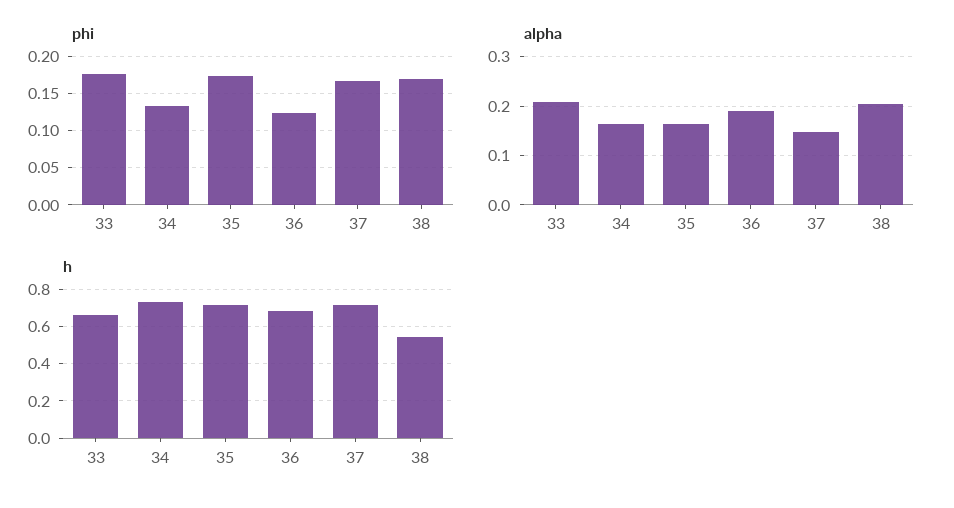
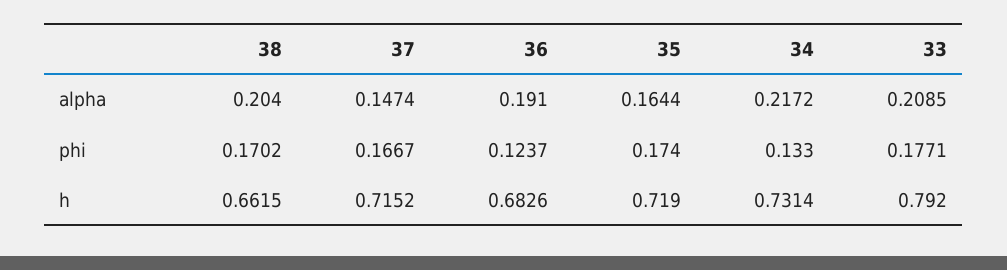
alpha, 34: 0.16 -> 0.2172
h, 33: 0.65 -> 0.792
h, 38: 0.55 -> 0.6615

